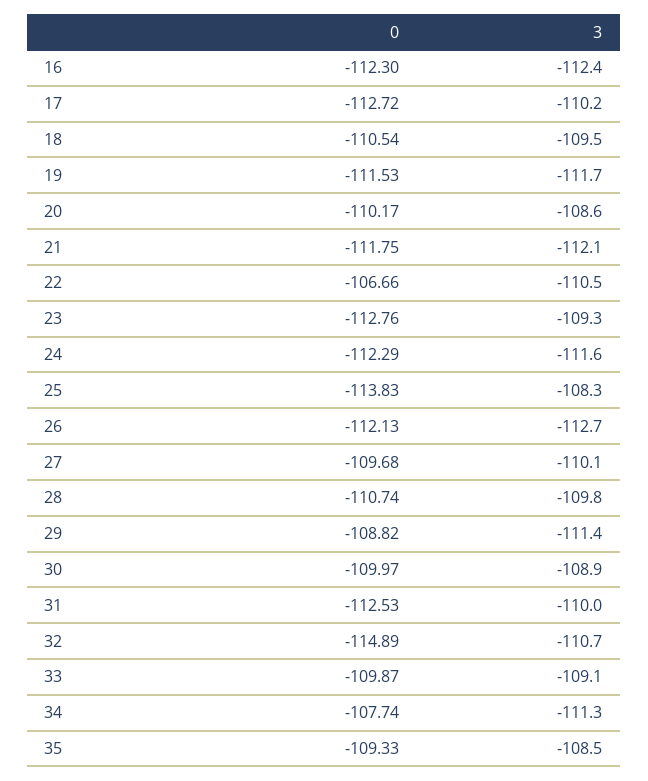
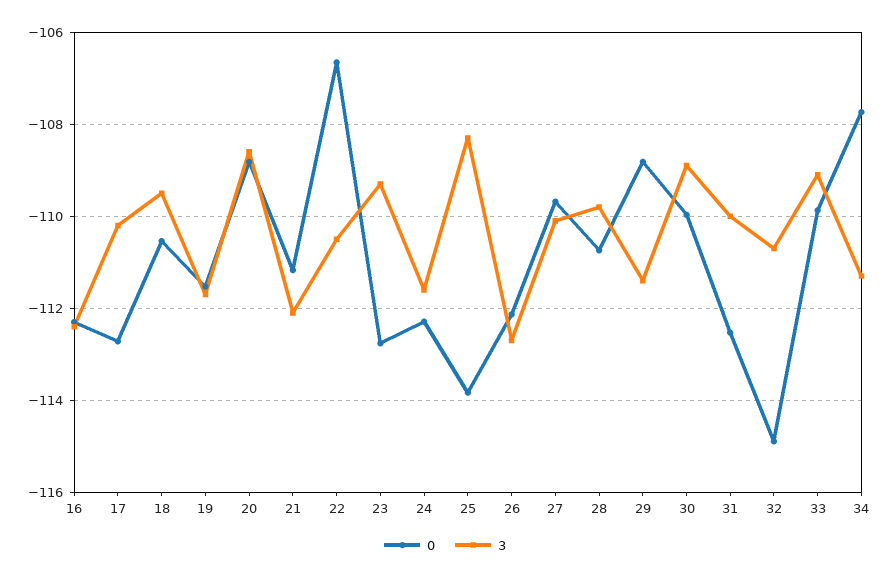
0, 20: -110.17 -> -108.8
0, 21: -111.75 -> -111.2
0, 35: -109.33 -> none
3, 35: -108.5 -> none

